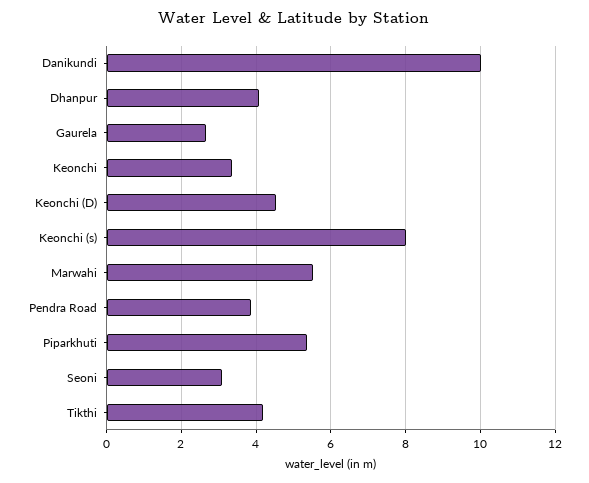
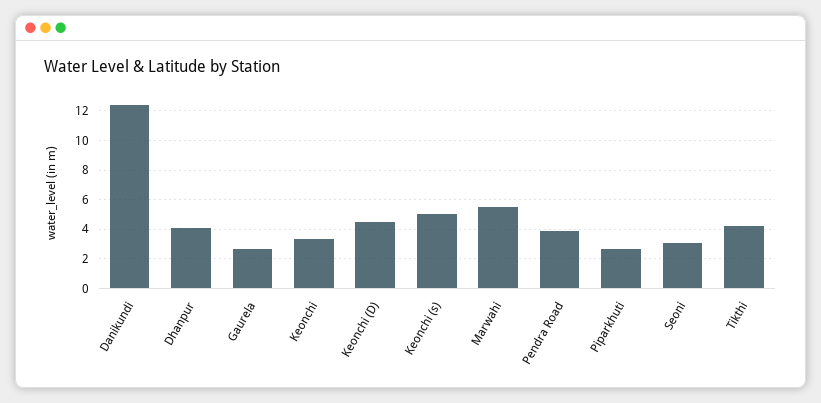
Danikundi: 10 -> 12.5
Keonchi (s): 8 -> 5
Piparkhuti: 5.4 -> 2.5

